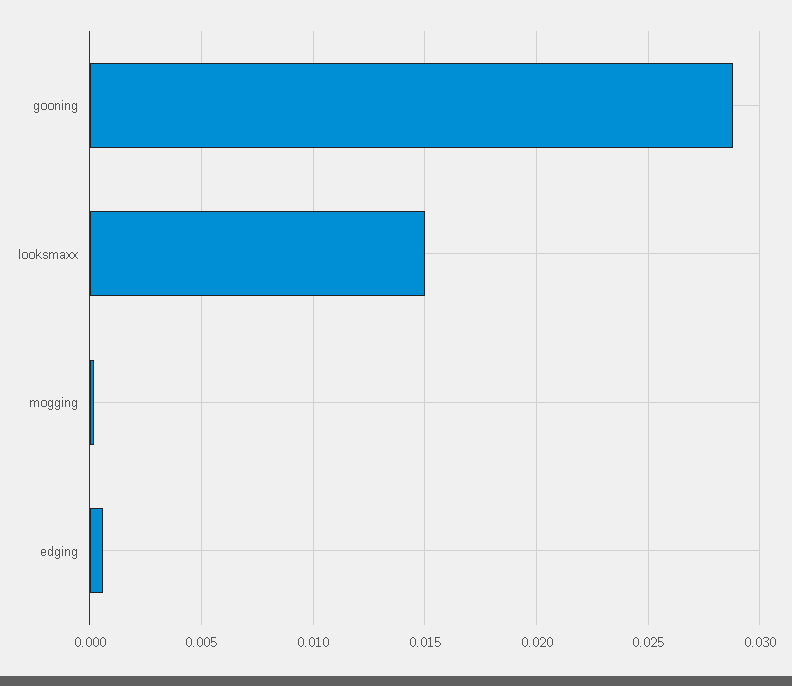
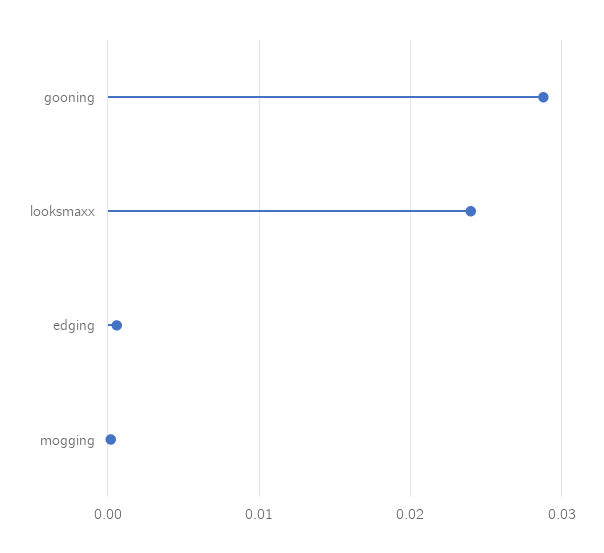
looksmaxx: 0.015 -> 0.024

